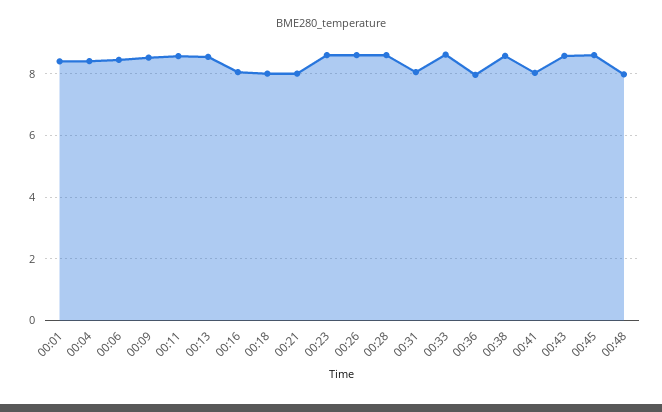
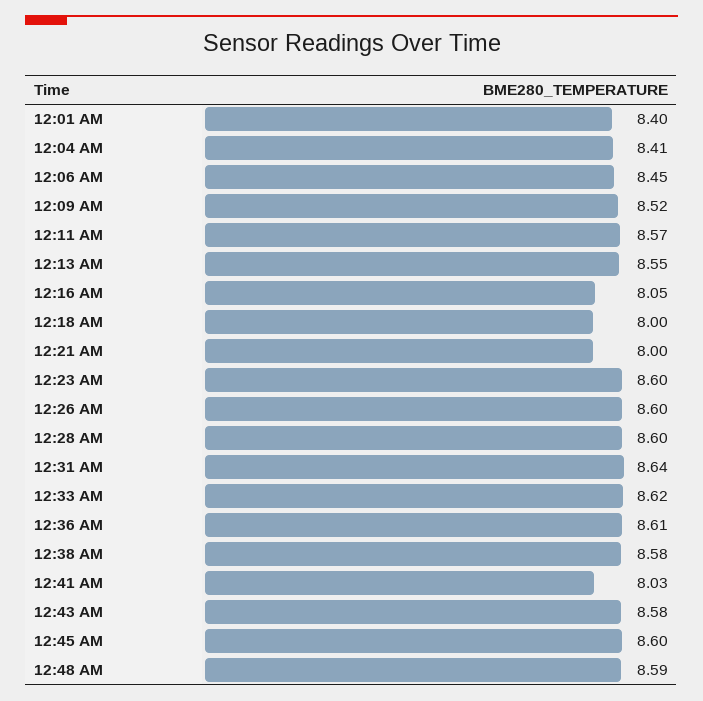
00:31: 8 -> 8.64
00:36: 8 -> 8.61
00:48: 8 -> 8.59

